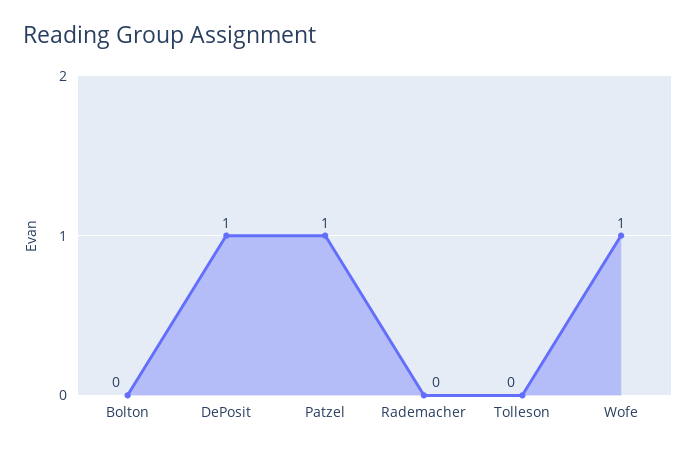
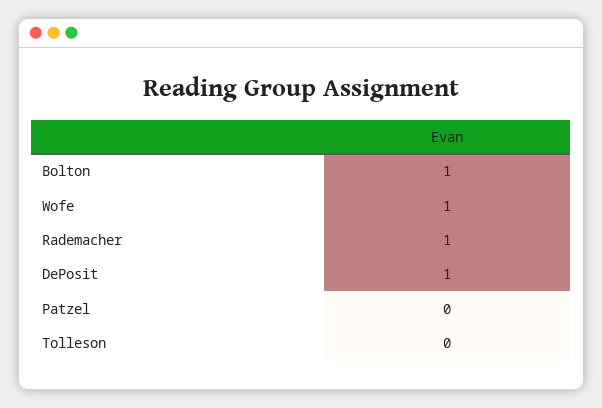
Bolton: 0 -> 1
Patzel: 1 -> 0
Rademacher: 0 -> 1

